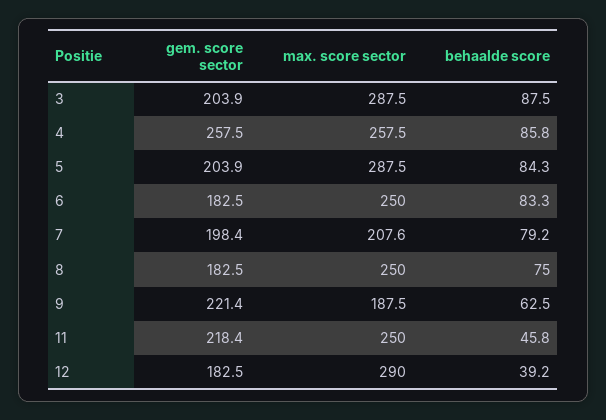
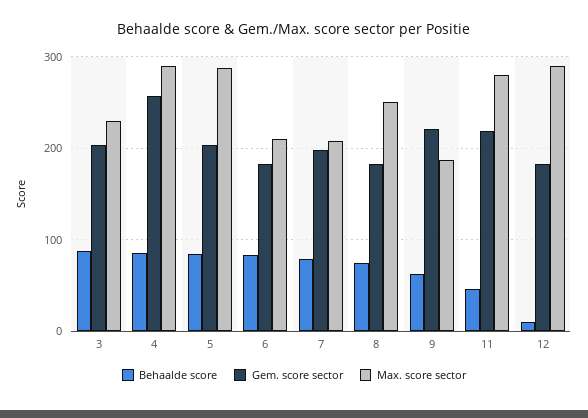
max. score sector, 3: 287.5 -> 230
max. score sector, 4: 257.5 -> 290
max. score sector, 6: 250 -> 210
max. score sector, 11: 250 -> 280
behaalde score, 12: 39.2 -> 10

